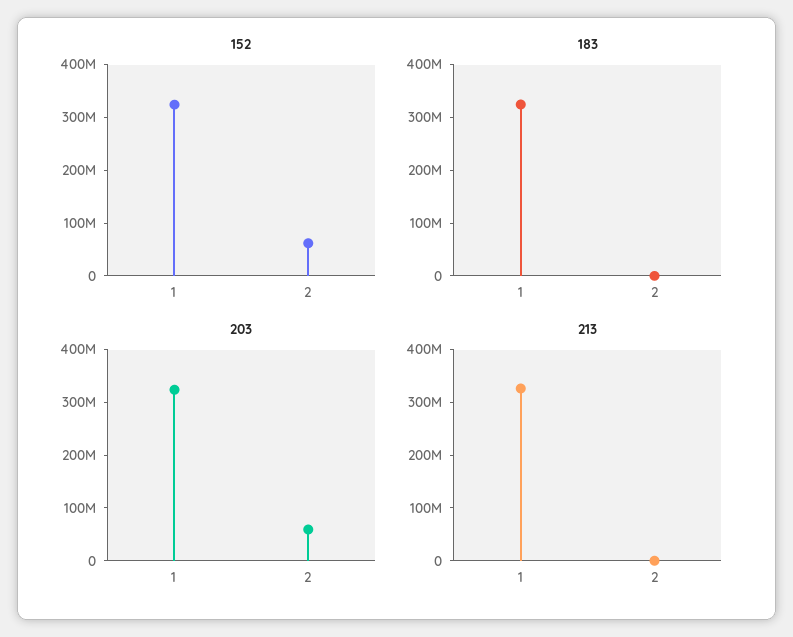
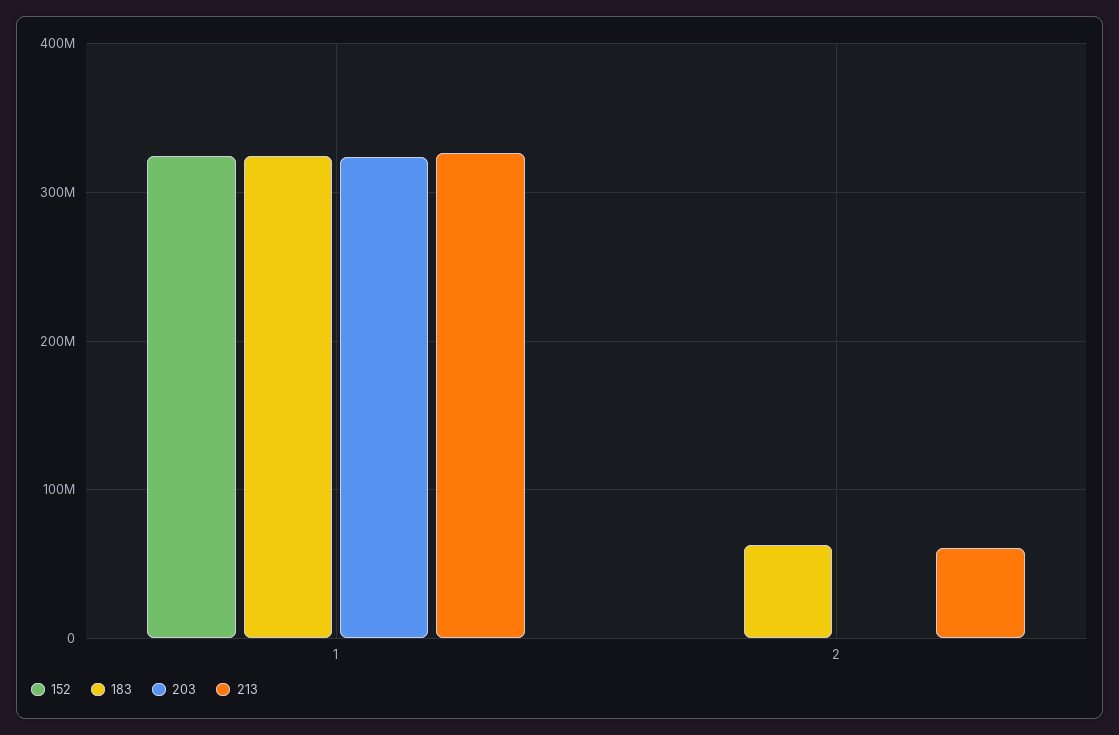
152, 2: 60000000 -> 0
183, 2: 0 -> 60000000
203, 2: 60000000 -> 0
213, 2: 0 -> 60000000

